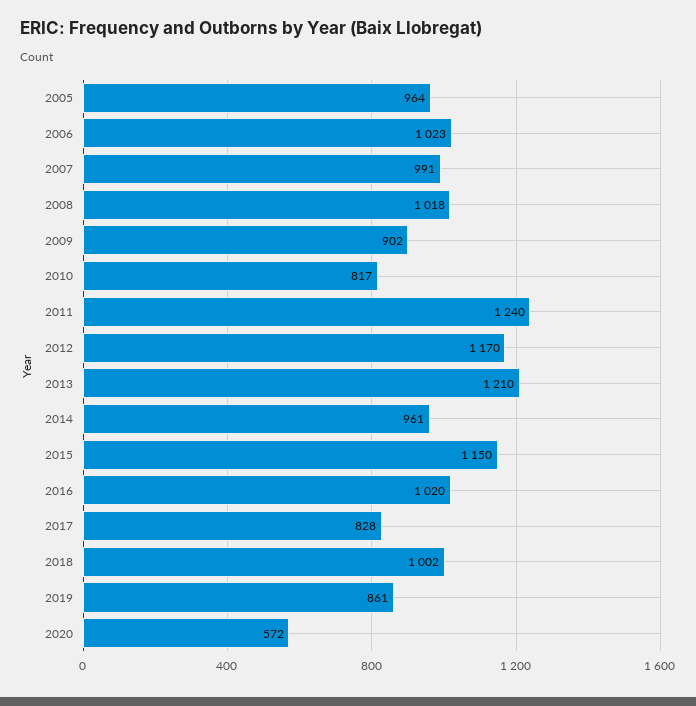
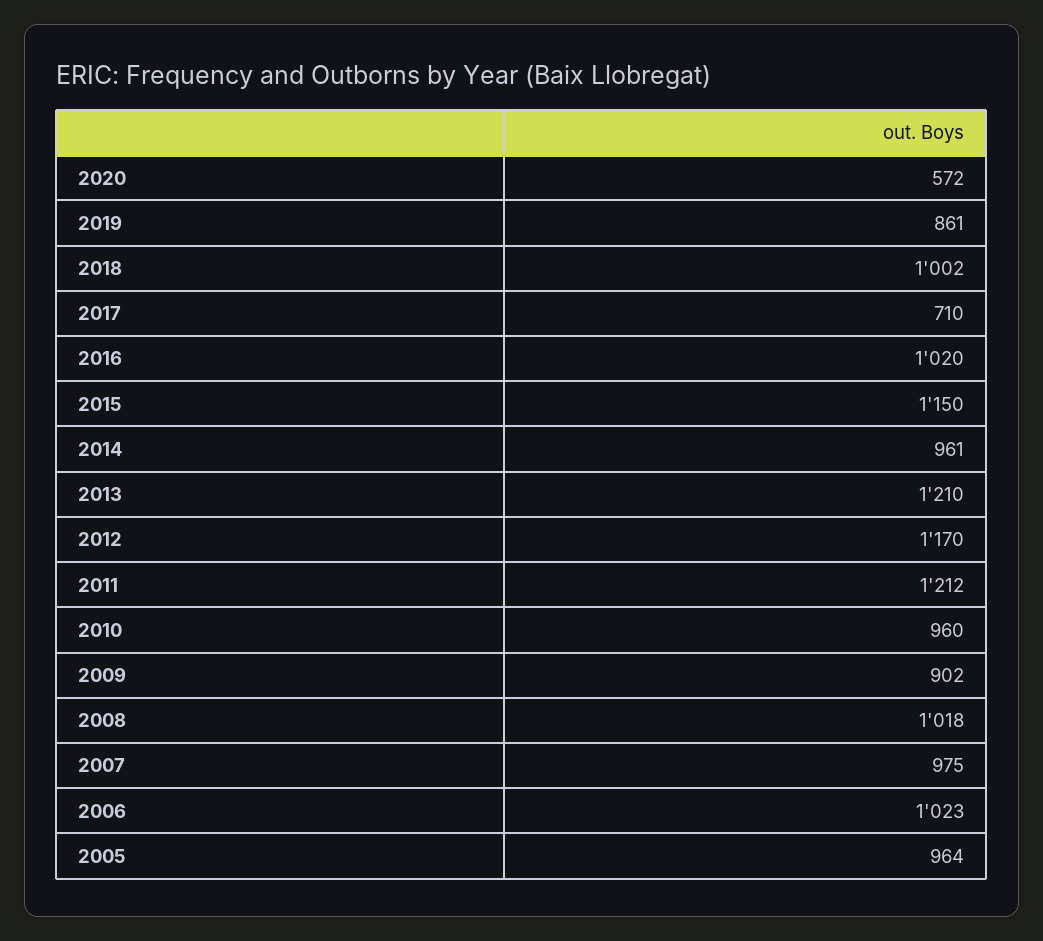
2007: 991 -> 975
2010: 817 -> 960
2011: 1240 -> 1212
2017: 828 -> 710

